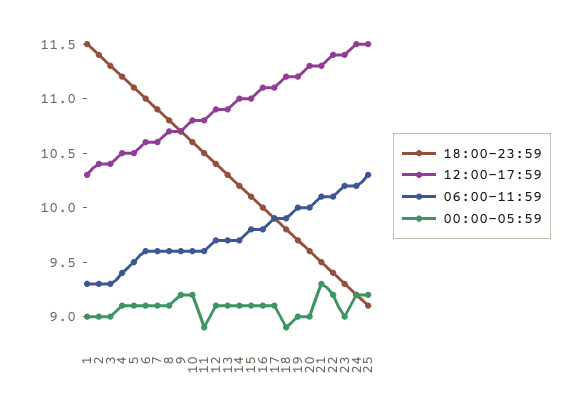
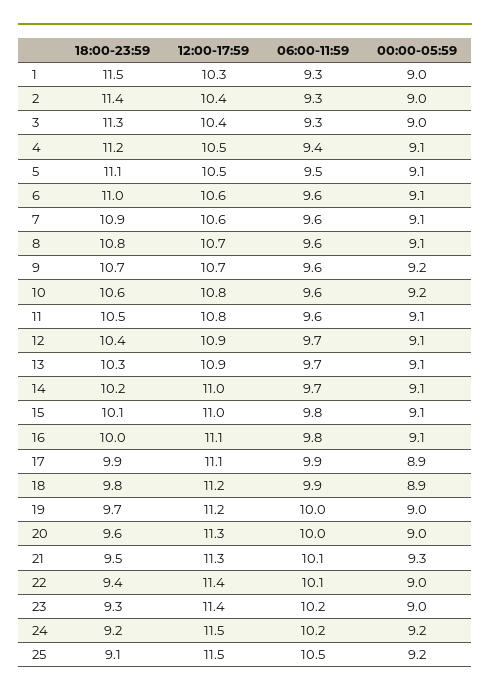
00:00-05:59, 11: 8.9 -> 9.1
00:00-05:59, 17: 9.1 -> 8.9
00:00-05:59, 22: 9.2 -> 9
06:00-11:59, 25: 10.3 -> 10.5

